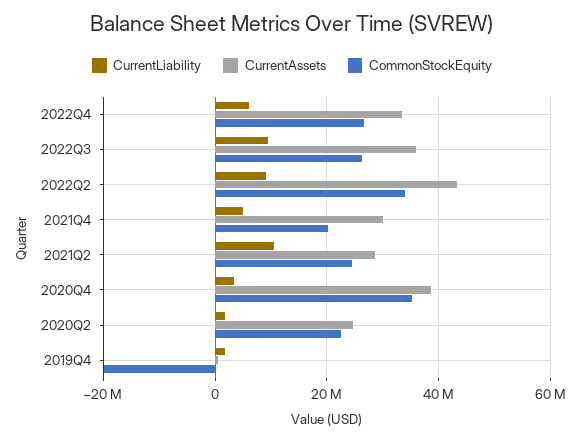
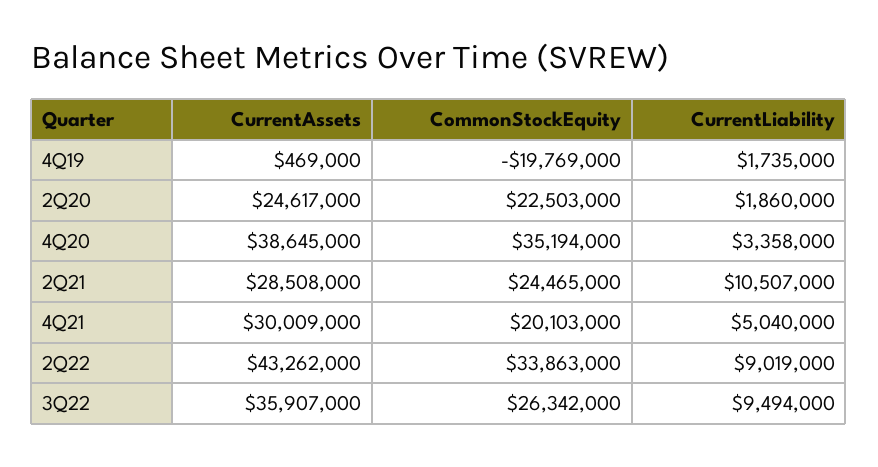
CurrentLiability, 2022Q4: 6000000 -> none
CurrentAssets, 2022Q4: 34000000 -> none
CommonStockEquity, 2022Q4: 26000000 -> none

